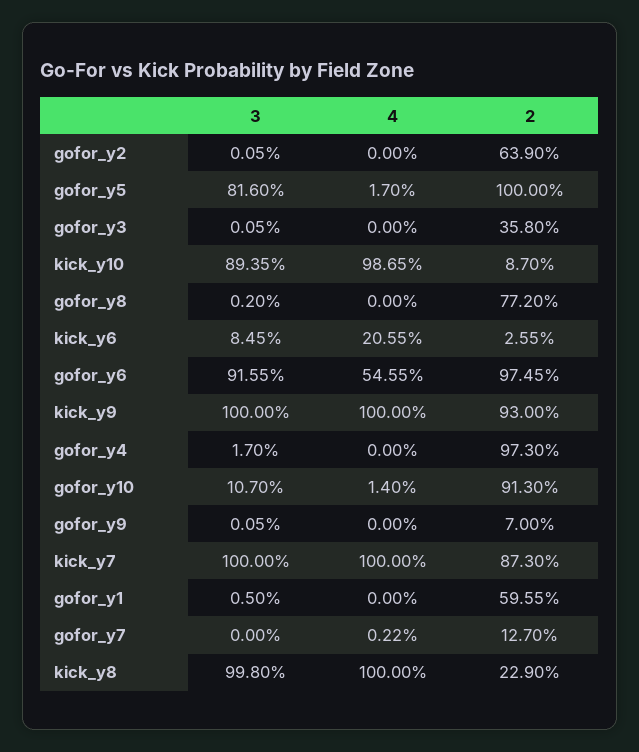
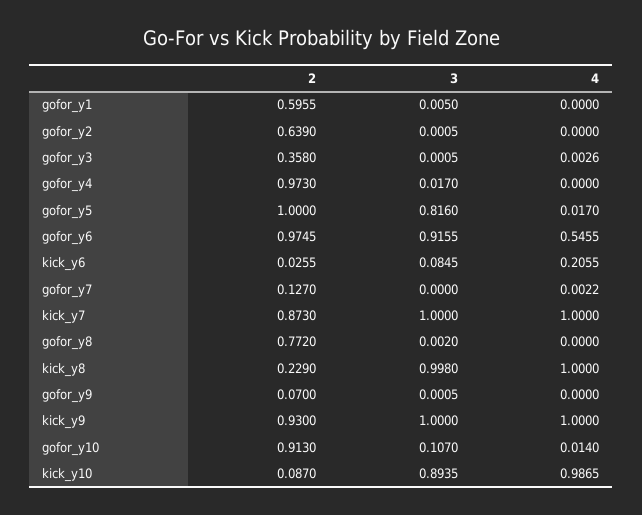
4, gofor_y3: 0 -> 0.0026

